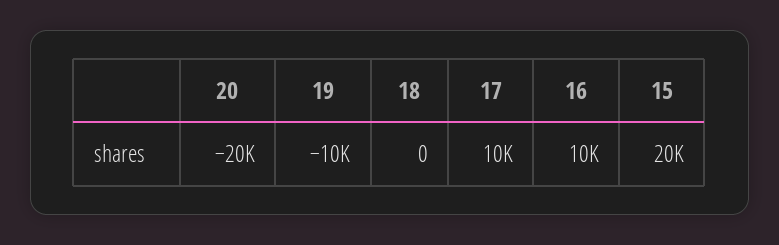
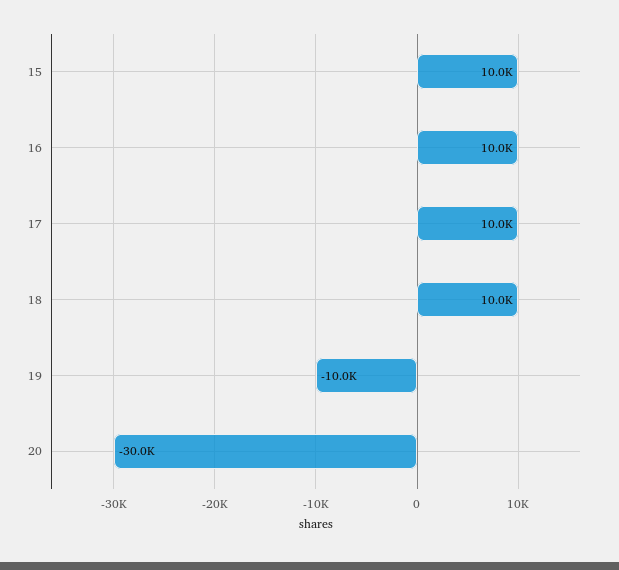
20: -20000 -> -30000
18: 0 -> 10000
15: 20000 -> 10000

